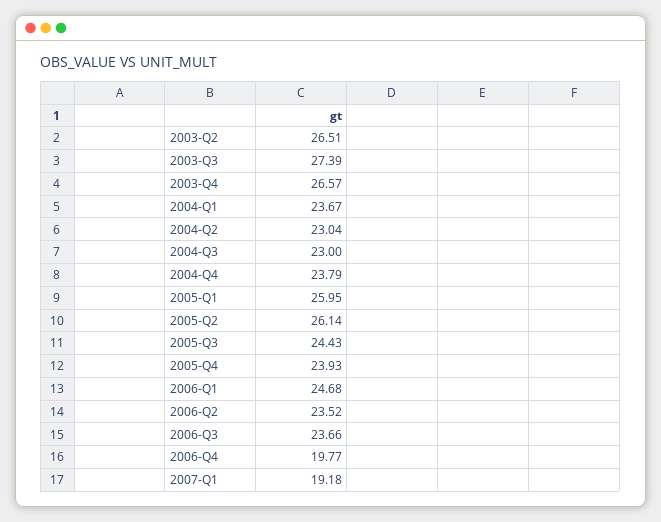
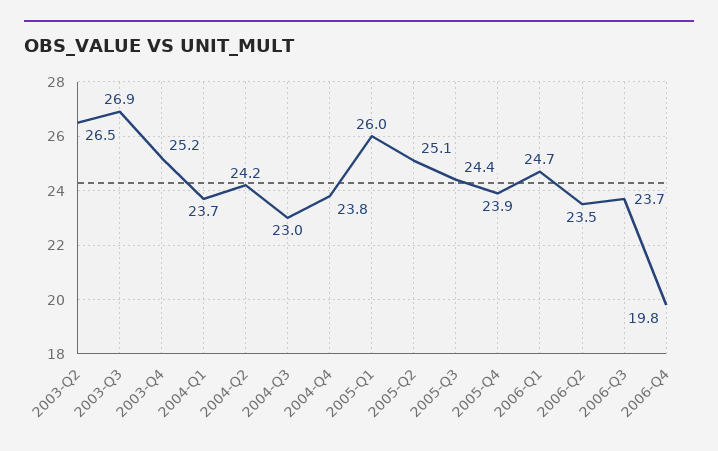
2003-Q3: 27.39 -> 26.9
2003-Q4: 26.57 -> 25.2
2004-Q2: 23.04 -> 24.2
2005-Q2: 26.14 -> 25.1
2007-Q1: 19.18 -> none

